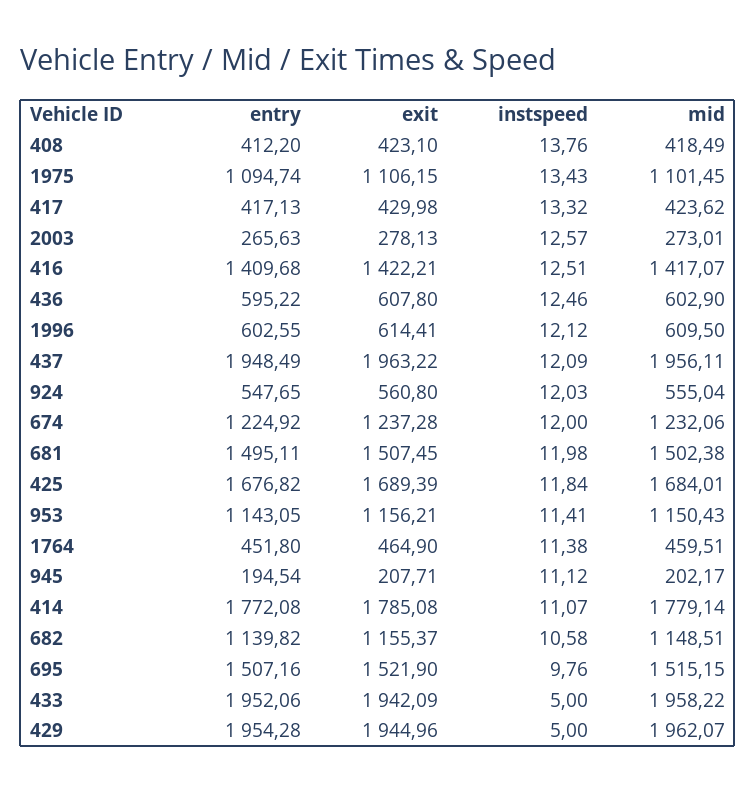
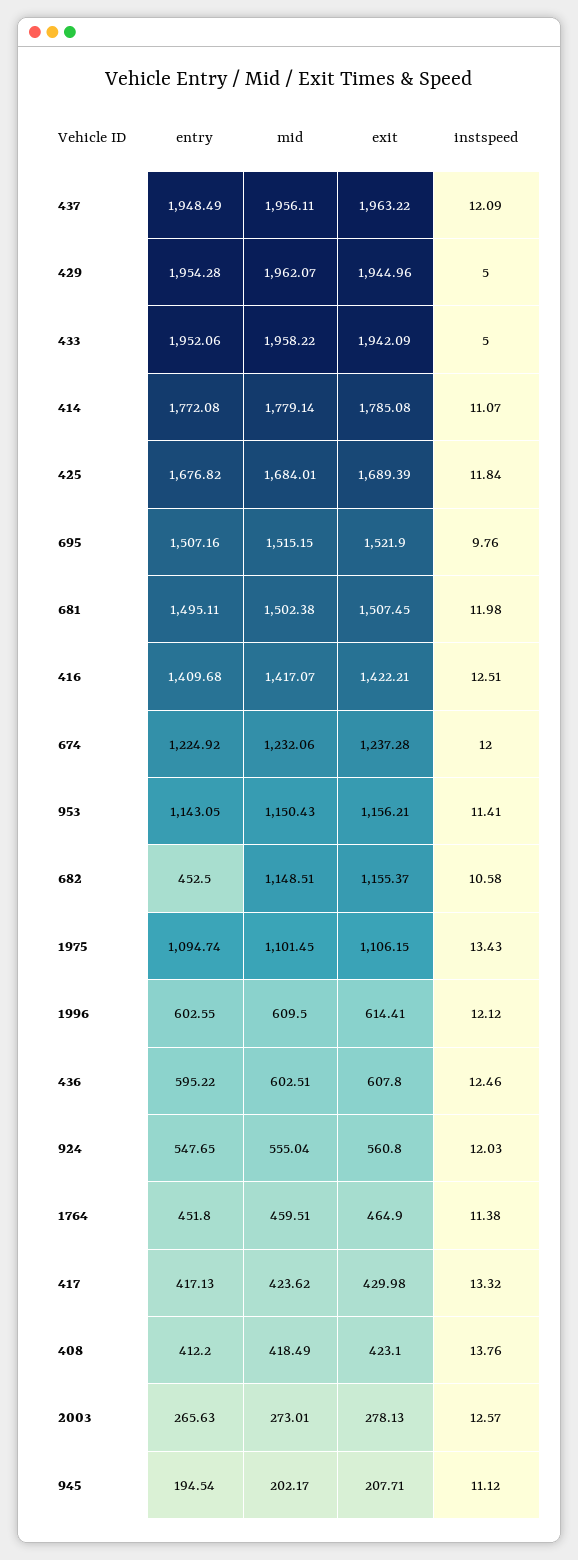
mid, 436: 602.9 -> 602.51
entry, 682: 1139.82 -> 452.5

